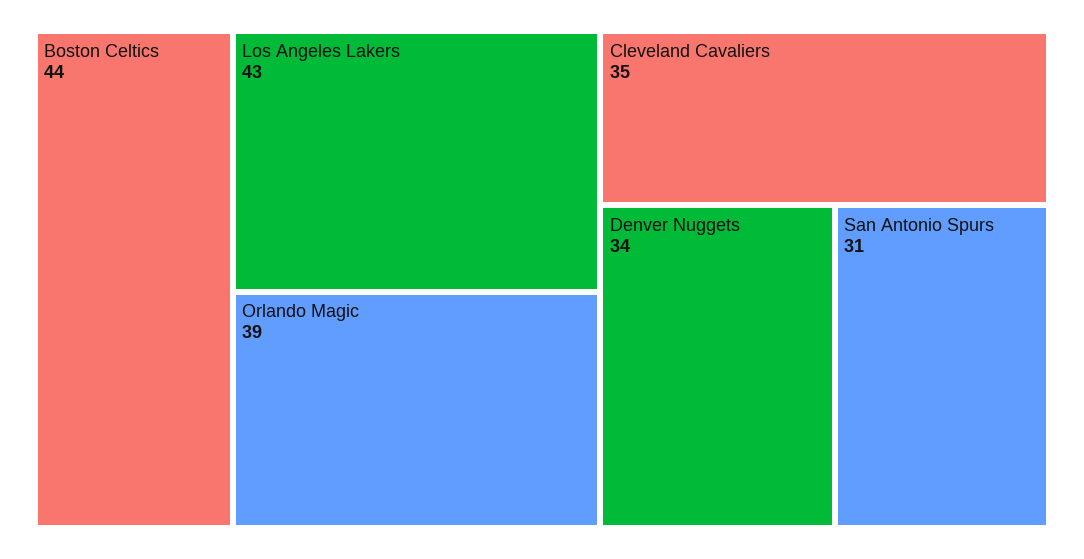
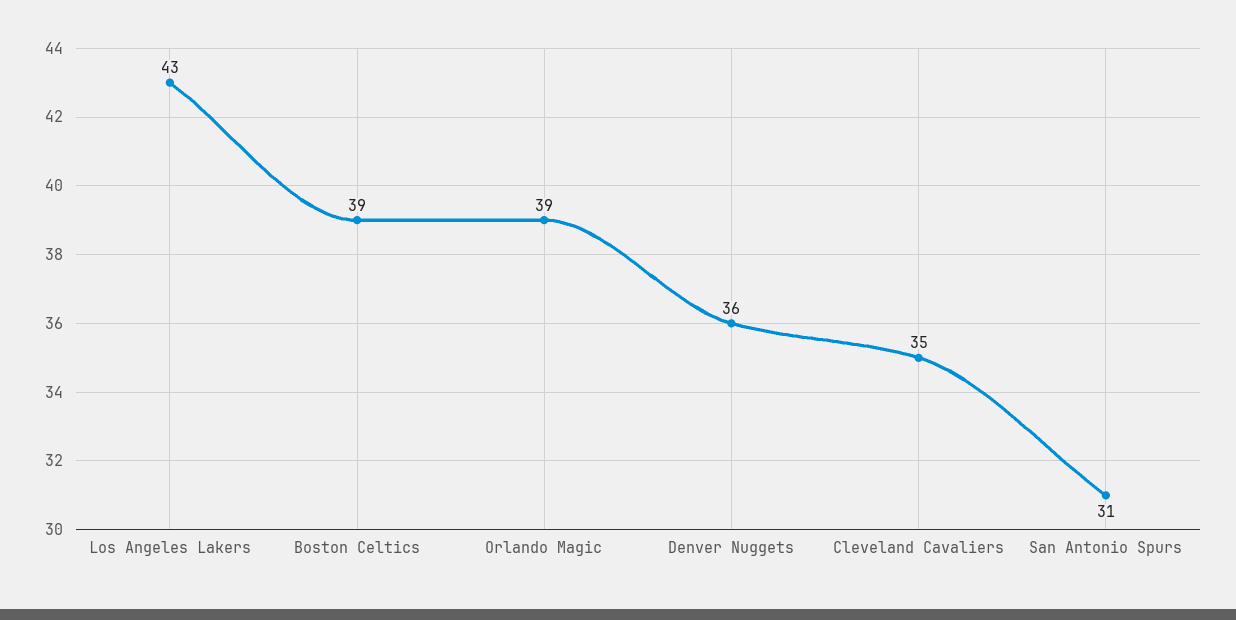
Boston Celtics: 44 -> 39
Denver Nuggets: 34 -> 36

